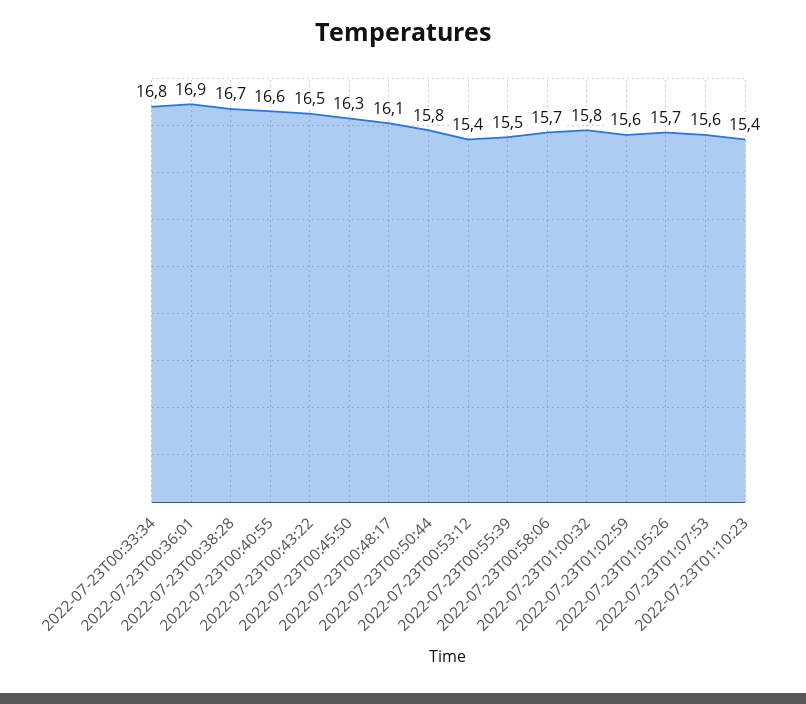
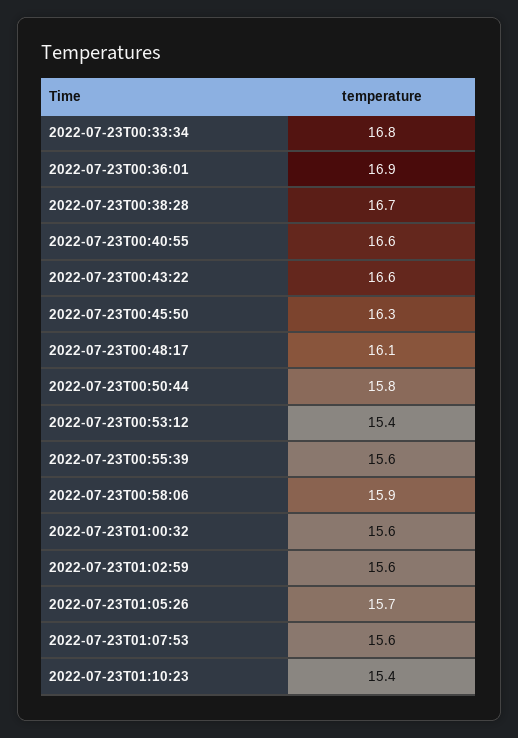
2022-07-23T00:43:22: 16.5 -> 16.6
2022-07-23T00:55:39: 15.5 -> 15.6
2022-07-23T00:58:06: 15.7 -> 15.9
2022-07-23T01:00:32: 15.8 -> 15.6

